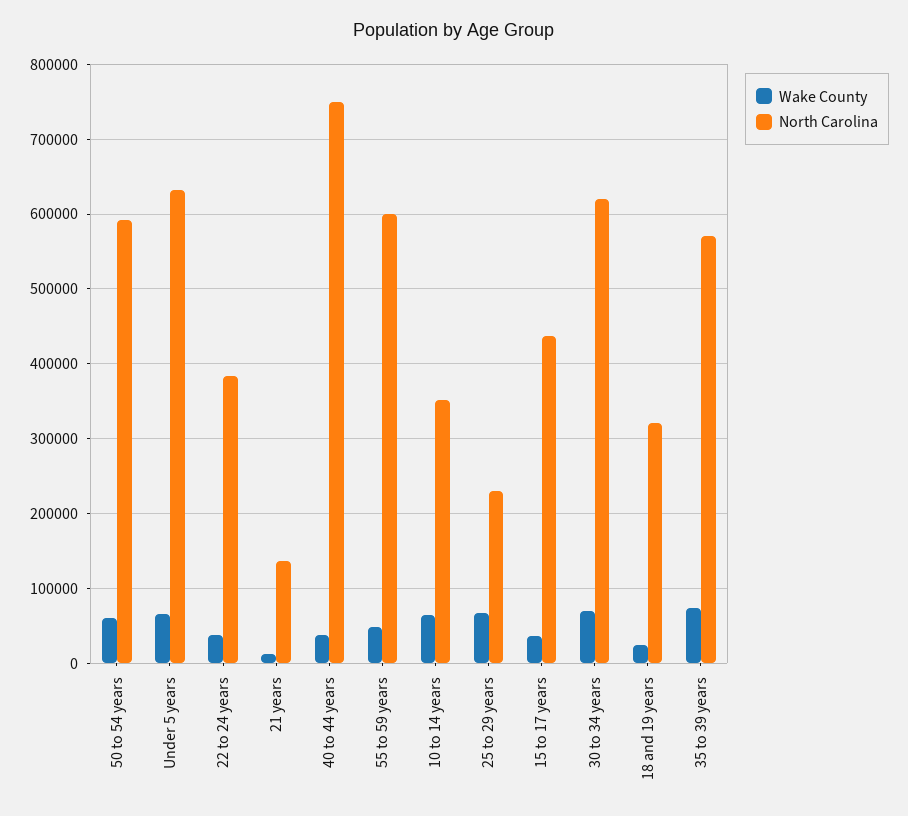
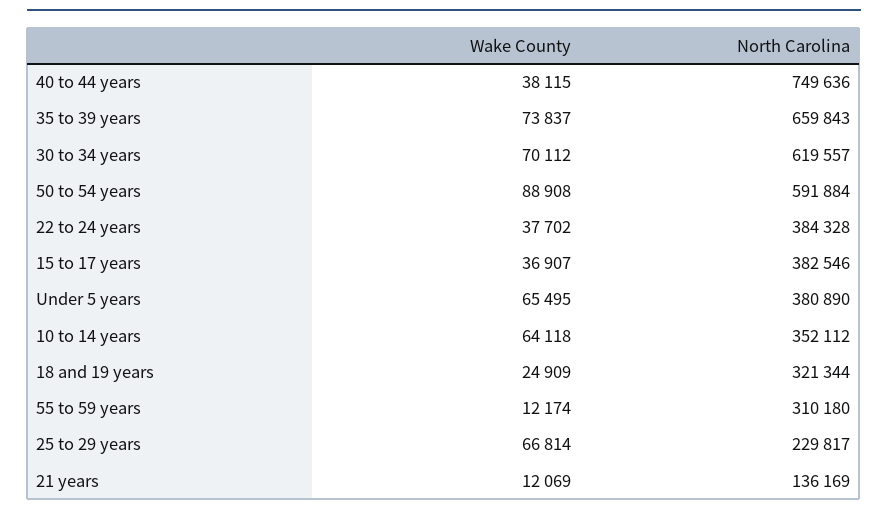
Wake County, 50 to 54 years: 60000 -> 88908
North Carolina, Under 5 years: 630000 -> 380890
Wake County, 55 to 59 years: 50000 -> 12174
North Carolina, 55 to 59 years: 600000 -> 310180
North Carolina, 15 to 17 years: 440000 -> 382546
North Carolina, 35 to 39 years: 570000 -> 659843

